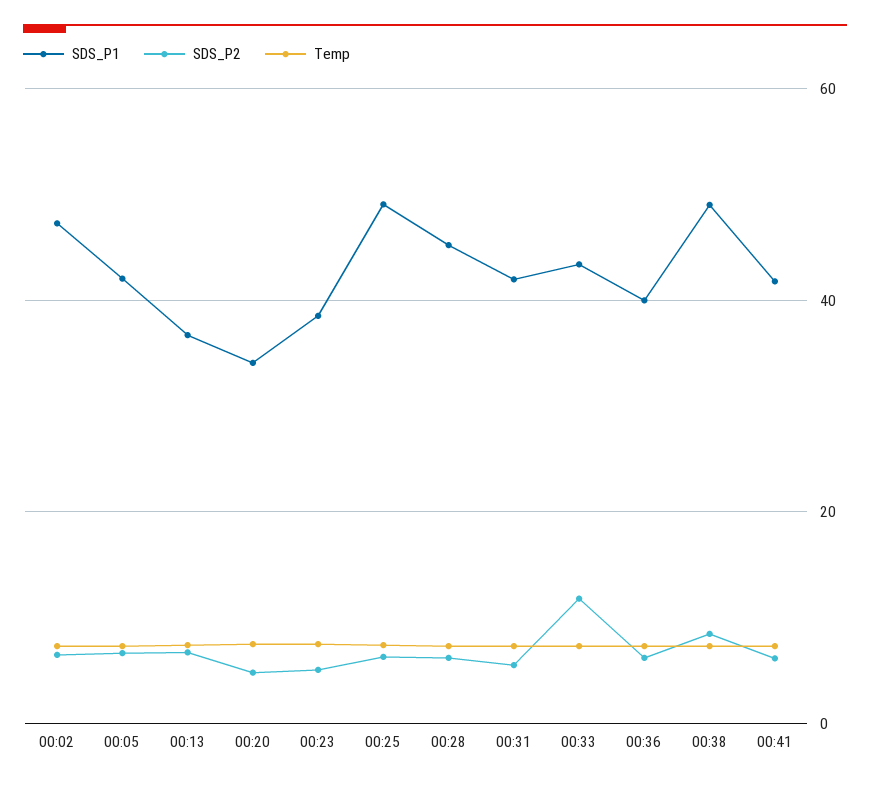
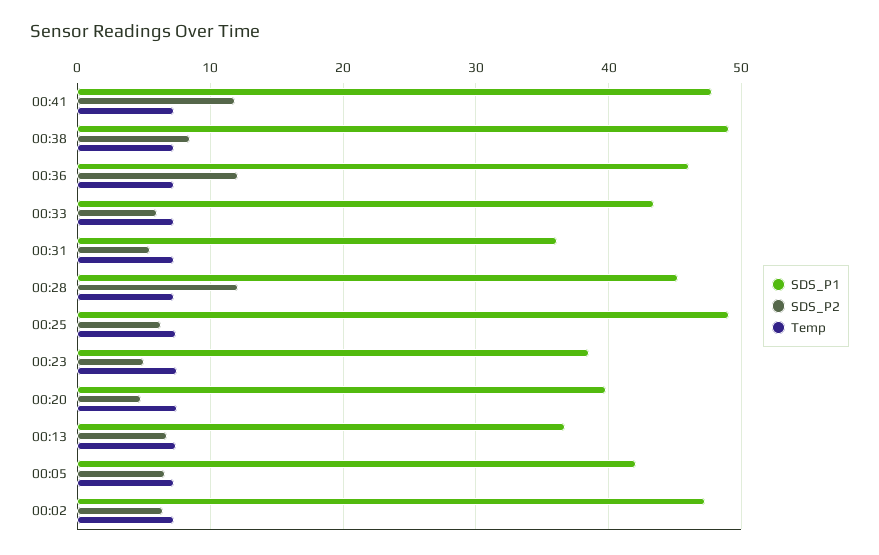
SDS_P1, 00:20: 34 -> 40
SDS_P2, 00:28: 6 -> 12
SDS_P1, 00:31: 42 -> 36
SDS_P2, 00:33: 12 -> 6
SDS_P1, 00:36: 40 -> 46
SDS_P2, 00:36: 6 -> 12
SDS_P1, 00:41: 42 -> 48
SDS_P2, 00:41: 6 -> 12

